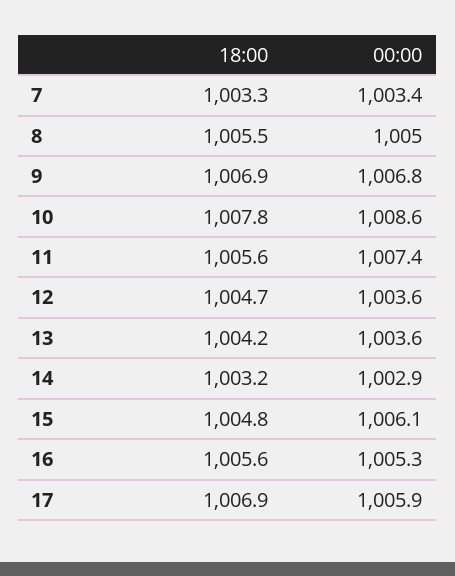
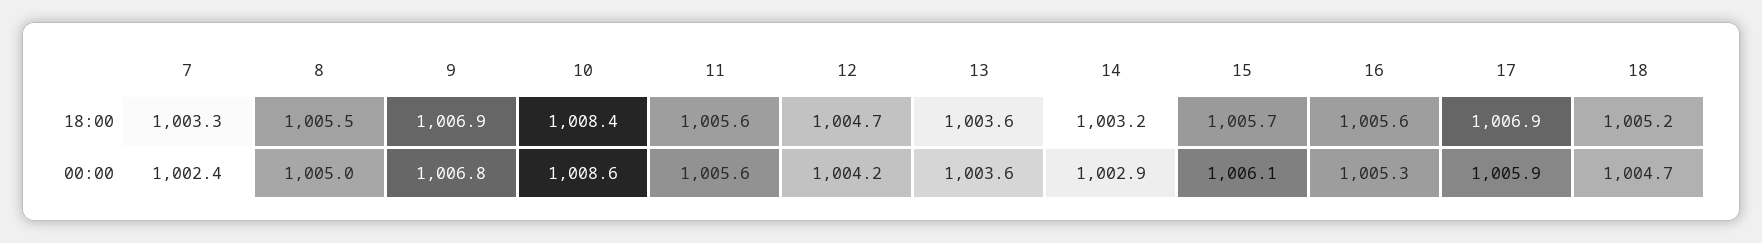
00:00, 7: 1003.4 -> 1002.4
18:00, 10: 1007.8 -> 1008.4
00:00, 11: 1007.4 -> 1005.6
00:00, 12: 1003.6 -> 1004.2
18:00, 13: 1004.2 -> 1003.6
18:00, 15: 1004.8 -> 1005.7
18:00, 18: none -> 1005.2
00:00, 18: none -> 1004.7

